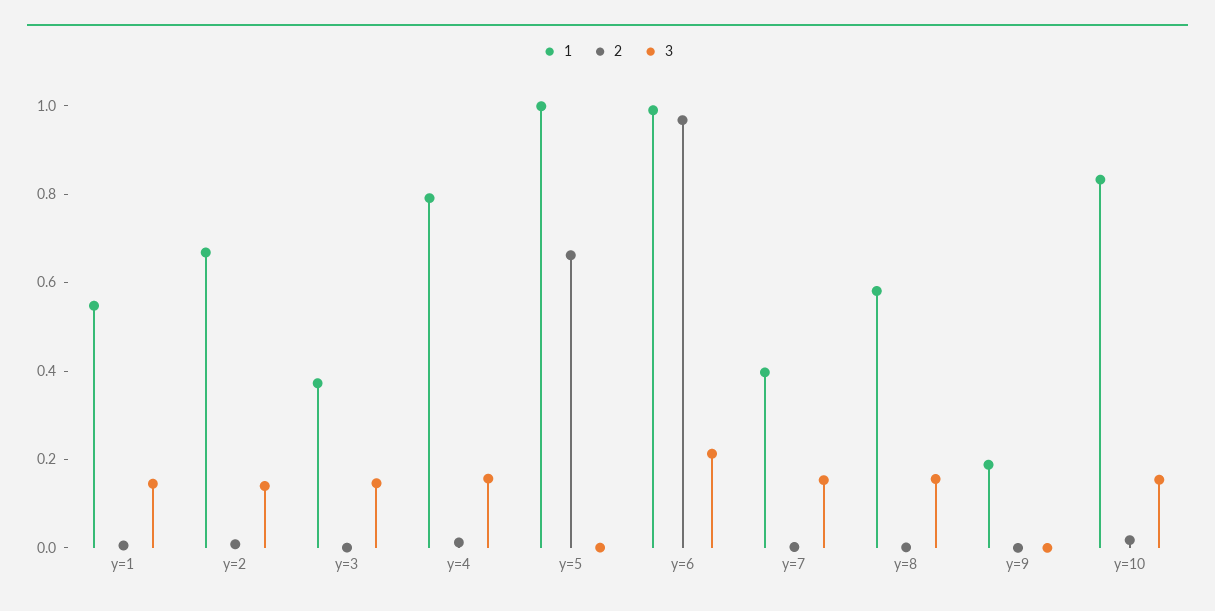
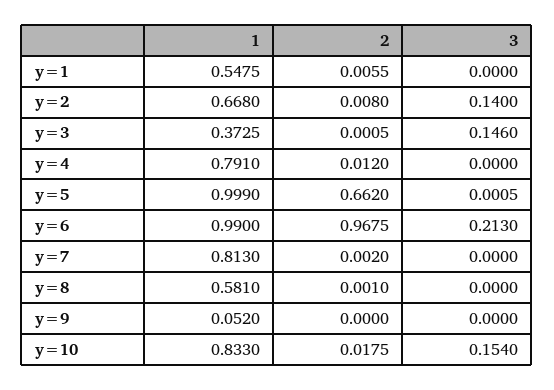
3, y=1: 0.15 -> 0
3, y=4: 0.15 -> 0
1, y=7: 0.4 -> 0.813
3, y=7: 0.15 -> 0
3, y=8: 0.15 -> 0
1, y=9: 0.2 -> 0.052

